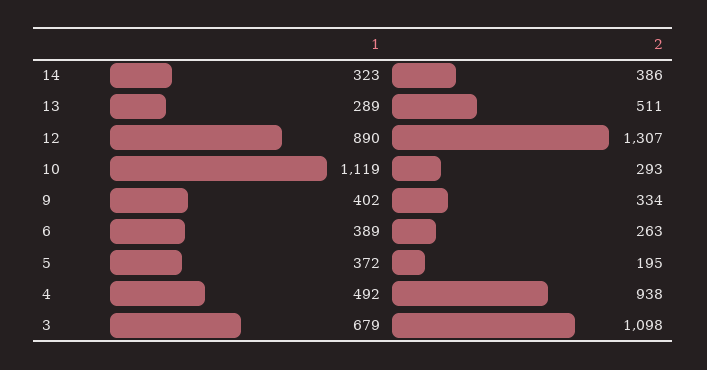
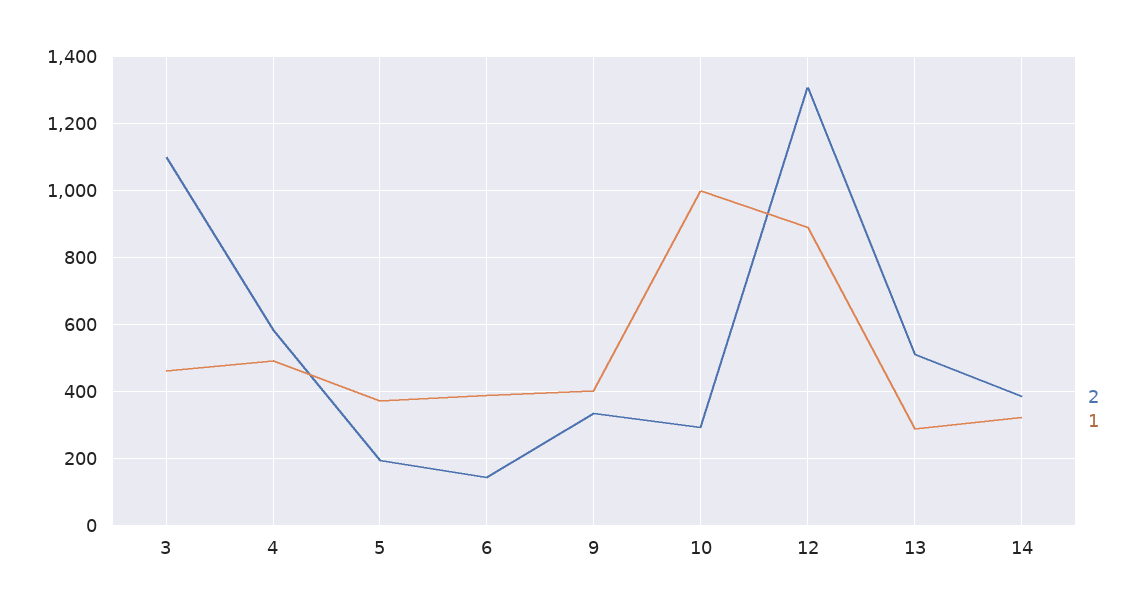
1, 10: 1119 -> 1000
2, 6: 263 -> 140
2, 4: 938 -> 580
1, 3: 679 -> 460

